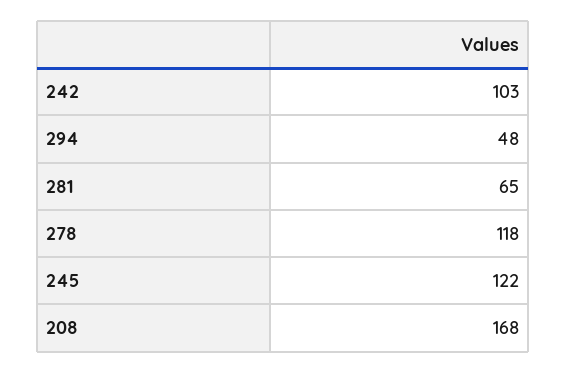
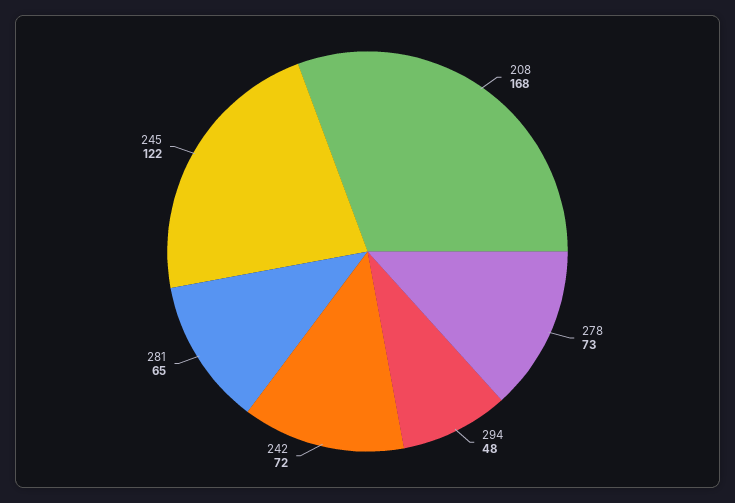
242: 103 -> 72
278: 118 -> 73

